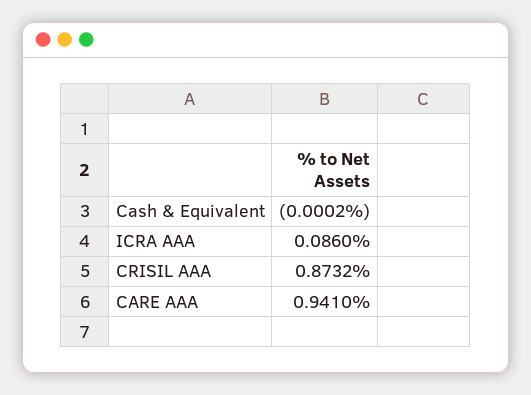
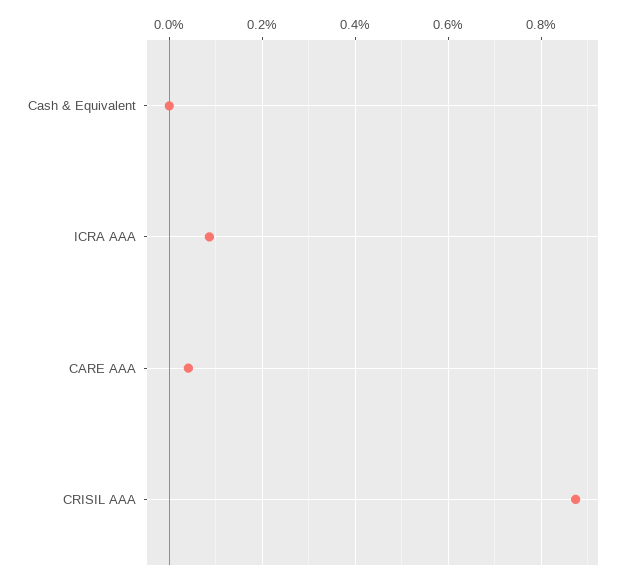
CARE AAA: 0.941 -> 0.04

